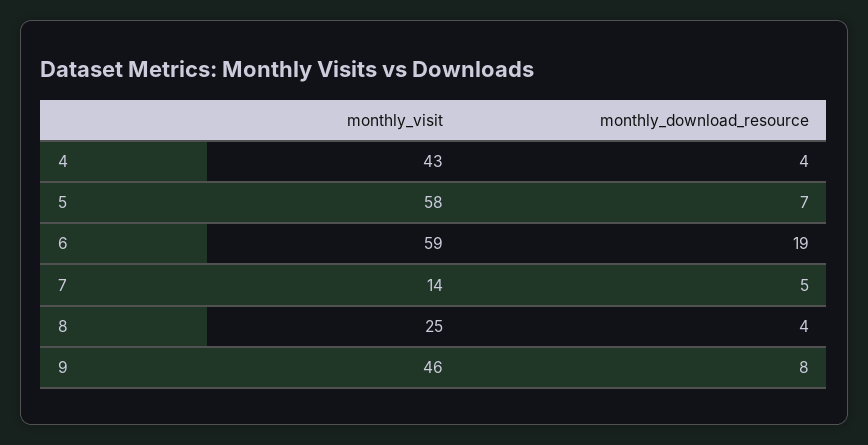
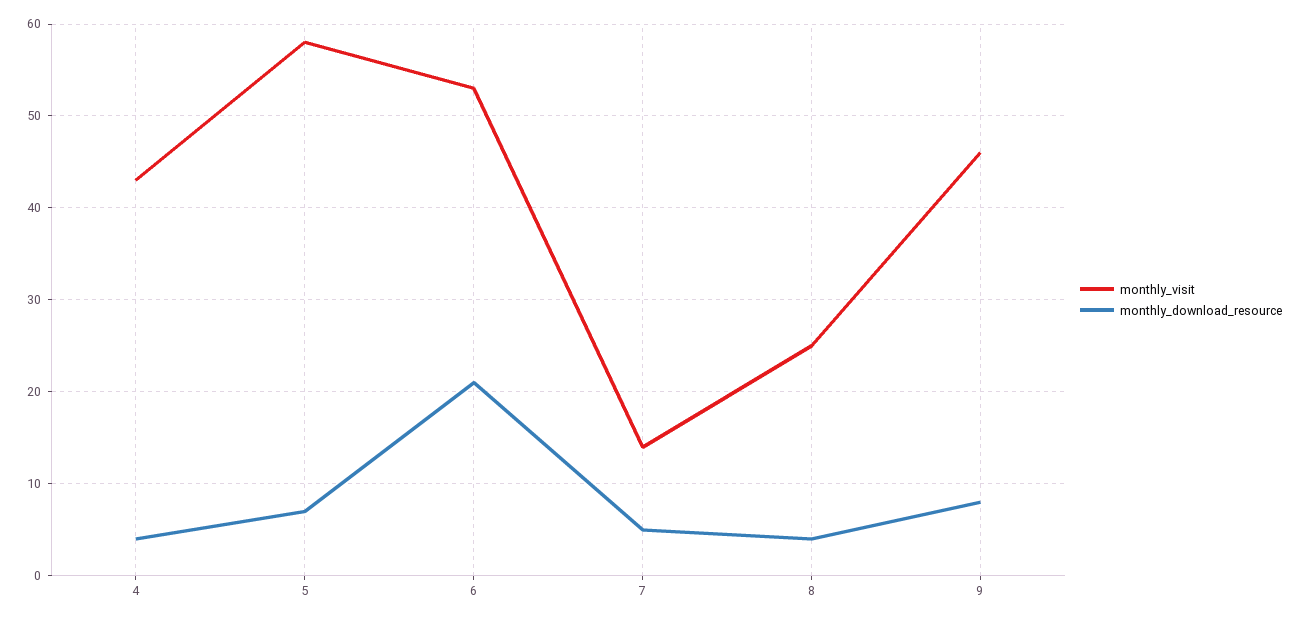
monthly_visit, 6: 59 -> 53
monthly_download_resource, 6: 19 -> 21

